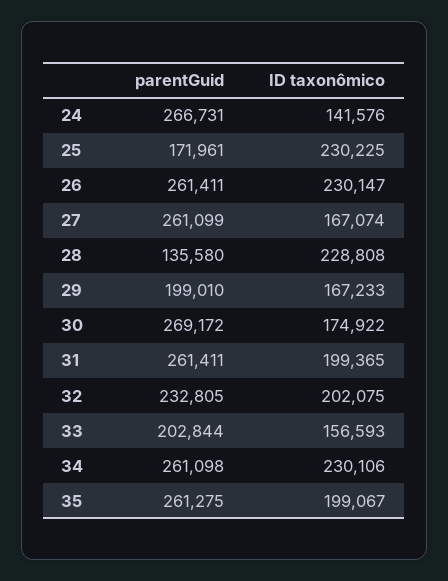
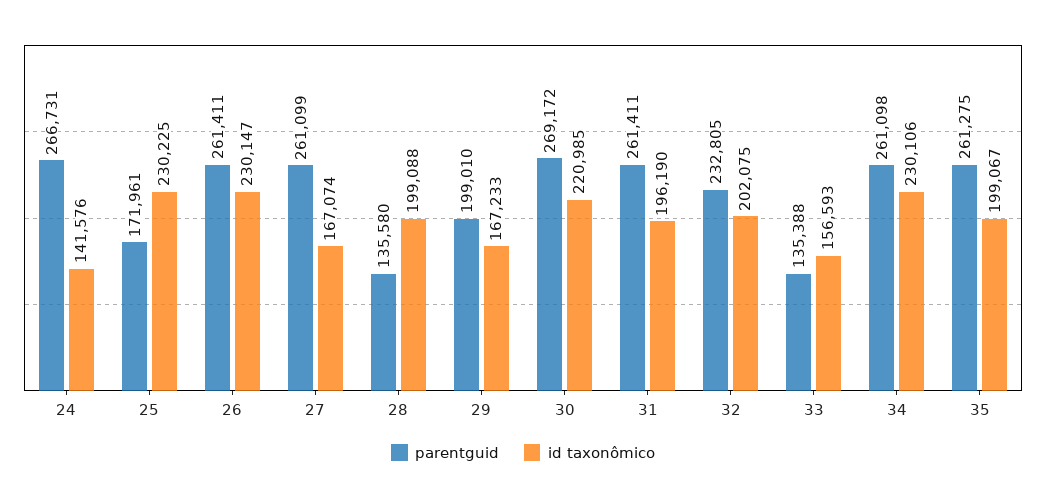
ID taxonômico, 28: 228808 -> 199088
ID taxonômico, 30: 174922 -> 220985
ID taxonômico, 31: 199365 -> 196190
parentGuid, 33: 202844 -> 135388

